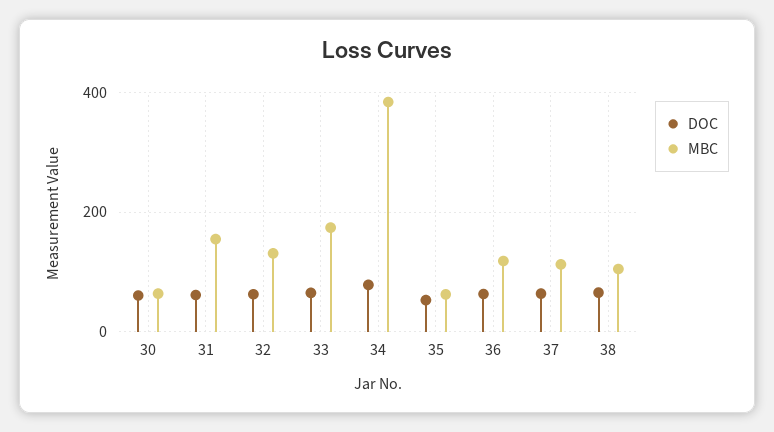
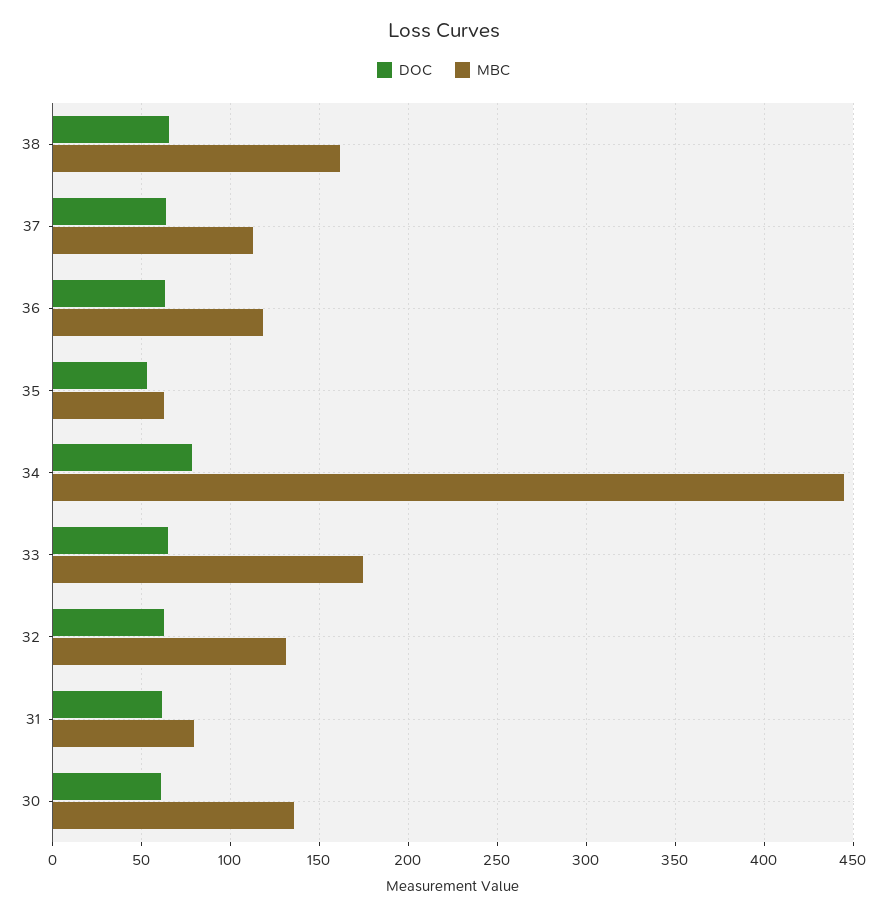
MBC, 30: 60 -> 135
MBC, 31: 160 -> 80
MBC, 34: 380 -> 445
MBC, 38: 100 -> 160

